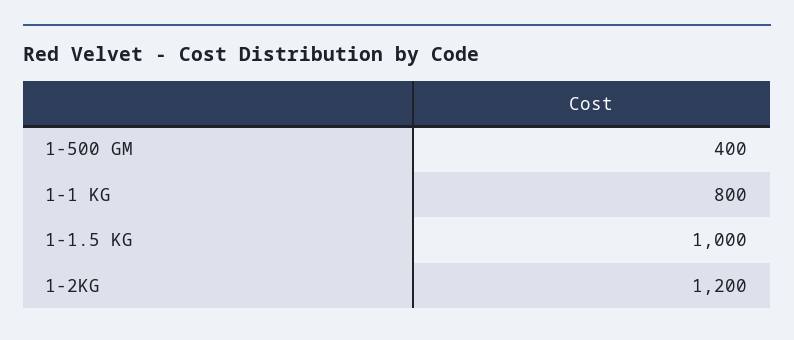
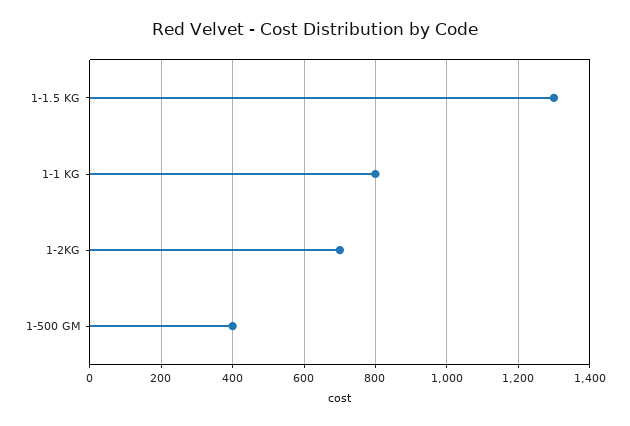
1-1.5 KG: 1000 -> 1300
1-2KG: 1200 -> 700

